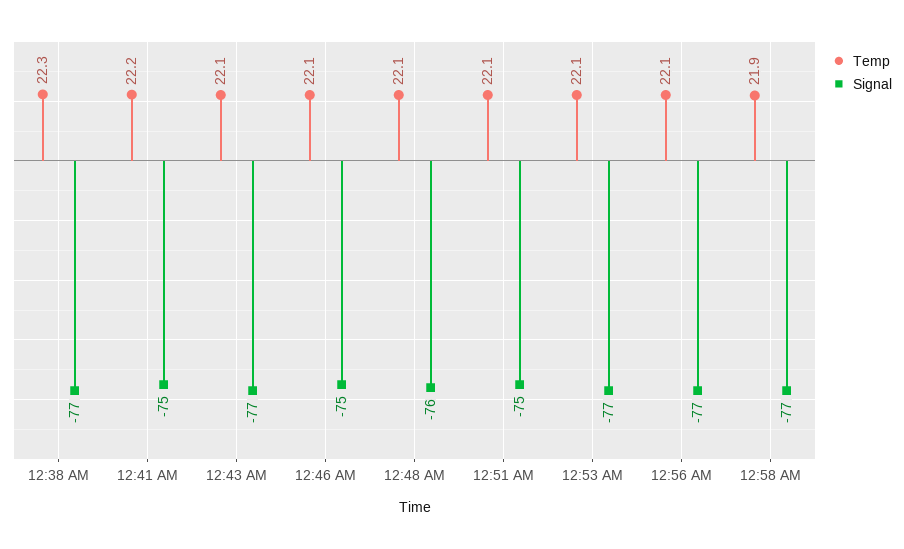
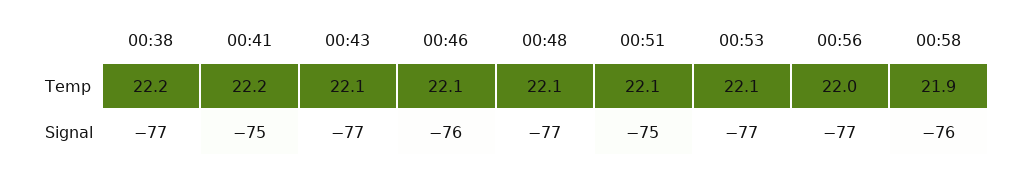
Temp, 12:38 AM: 22.3 -> 22.2
Signal, 12:46 AM: -75 -> -76
Signal, 12:48 AM: -76 -> -77
Temp, 12:56 AM: 22.1 -> 22
Signal, 12:58 AM: -77 -> -76

